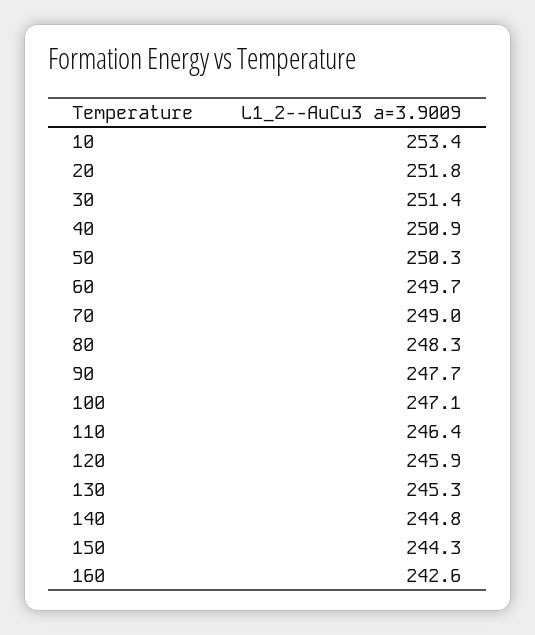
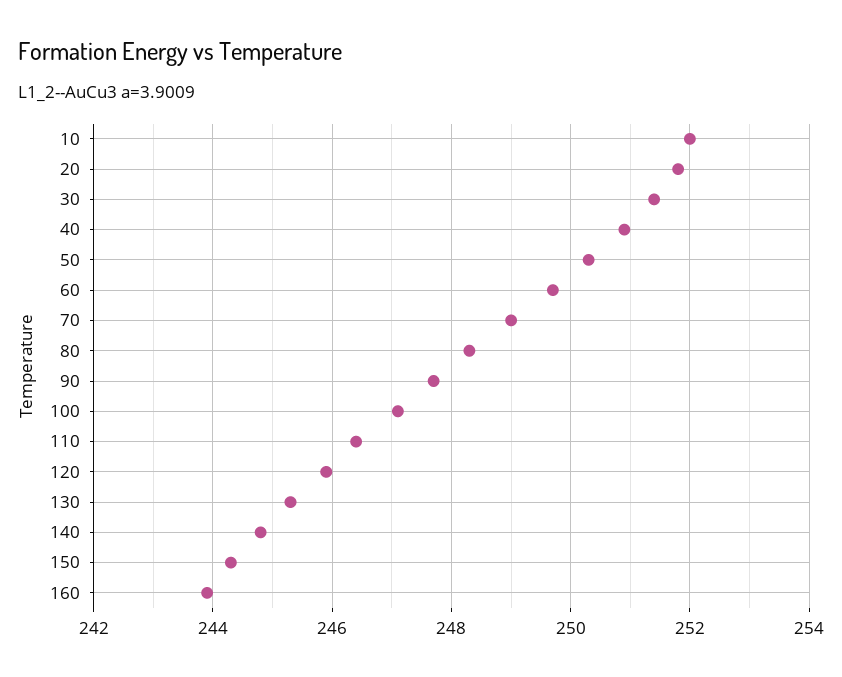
10: 253.4 -> 252
160: 242.6 -> 244

